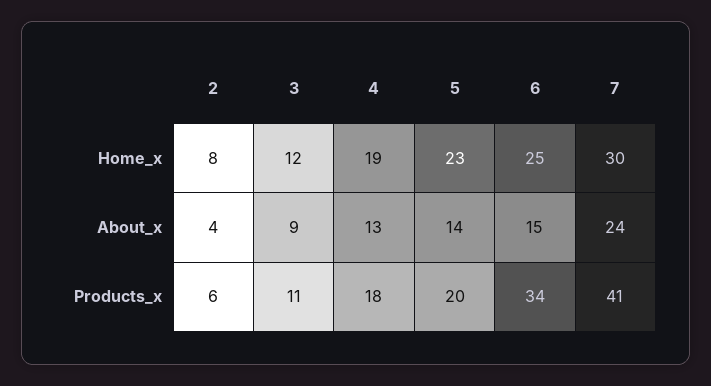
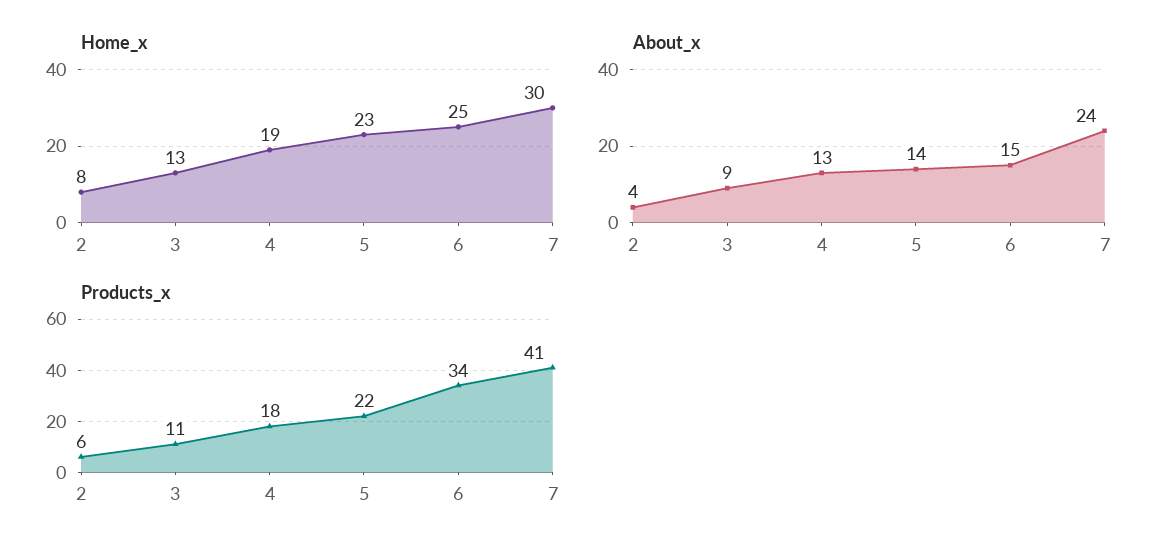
Home_x, 3: 12 -> 13
Products_x, 5: 20 -> 22

